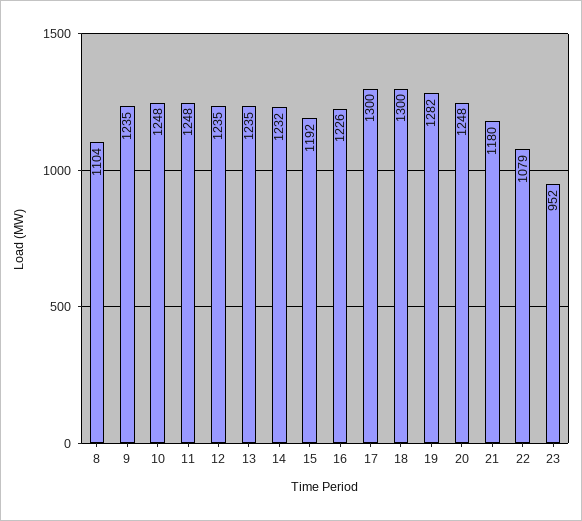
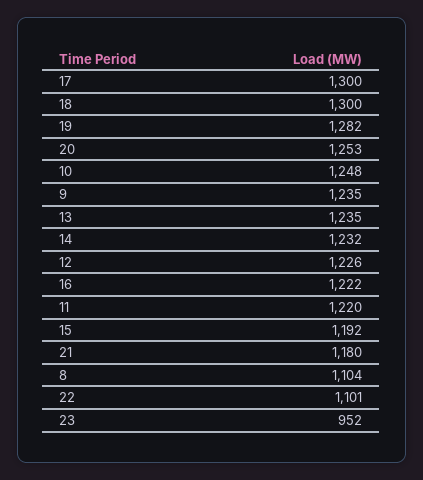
11: 1248 -> 1220
12: 1235 -> 1226
16: 1226 -> 1222
20: 1248 -> 1253
22: 1079 -> 1101

